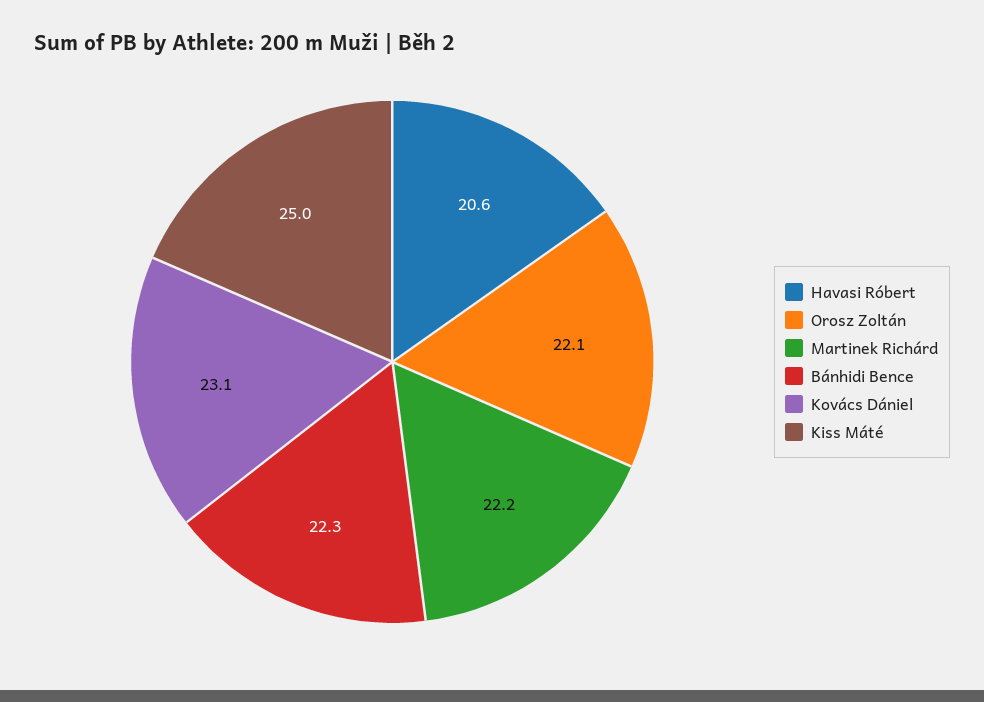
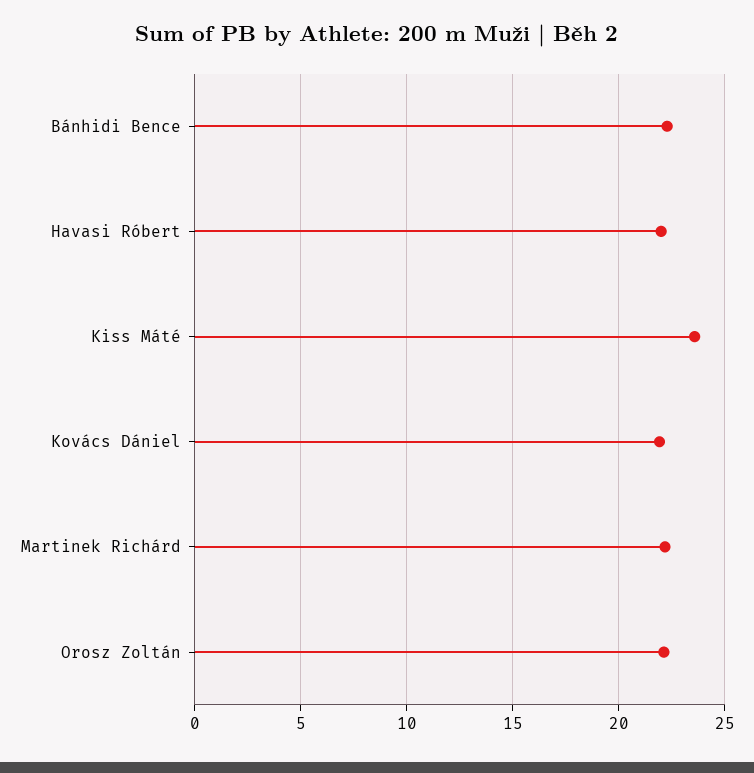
Havasi Róbert: 20.6 -> 22
Kovács Dániel: 23.1 -> 22
Kiss Máté: 25 -> 23.5

